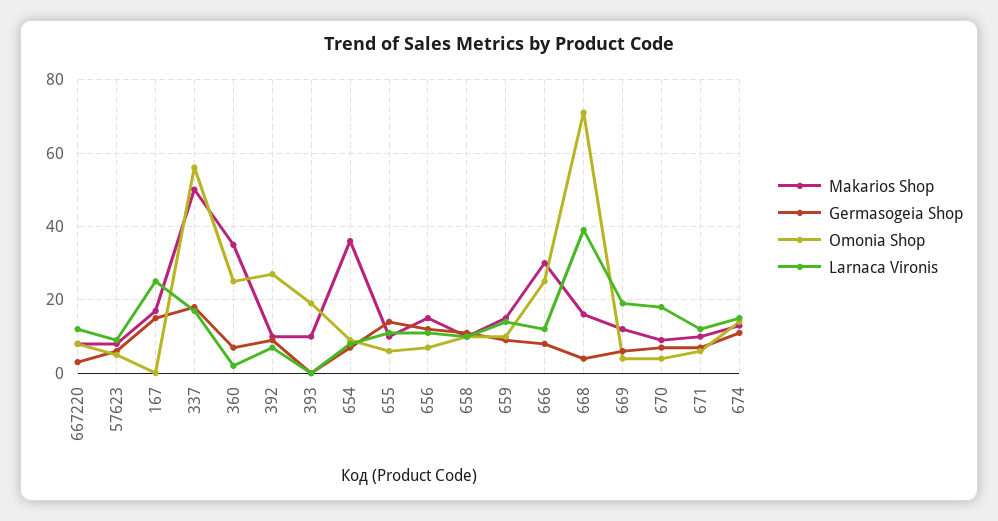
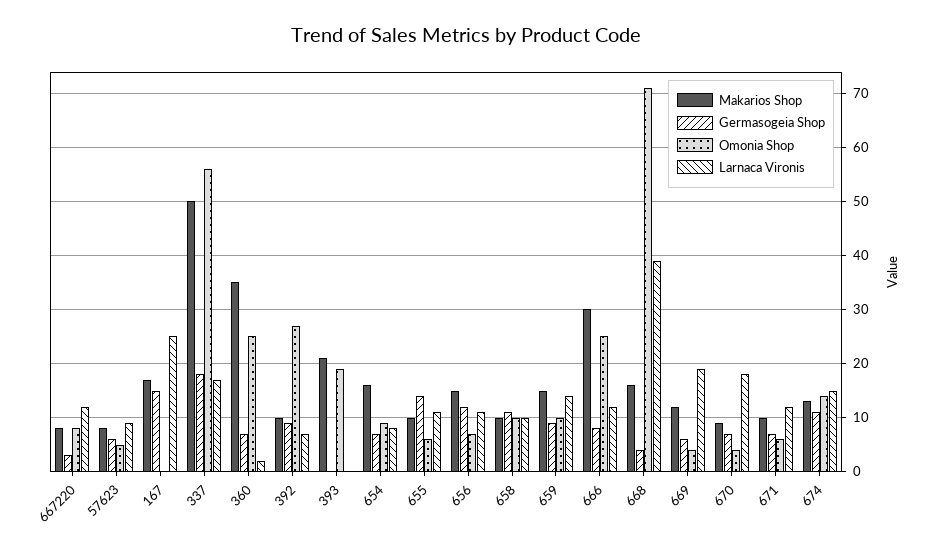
Makarios Shop, 393: 10 -> 20
Makarios Shop, 654: 35 -> 15

